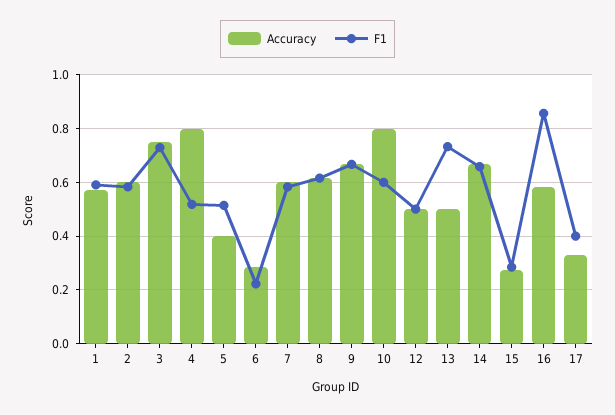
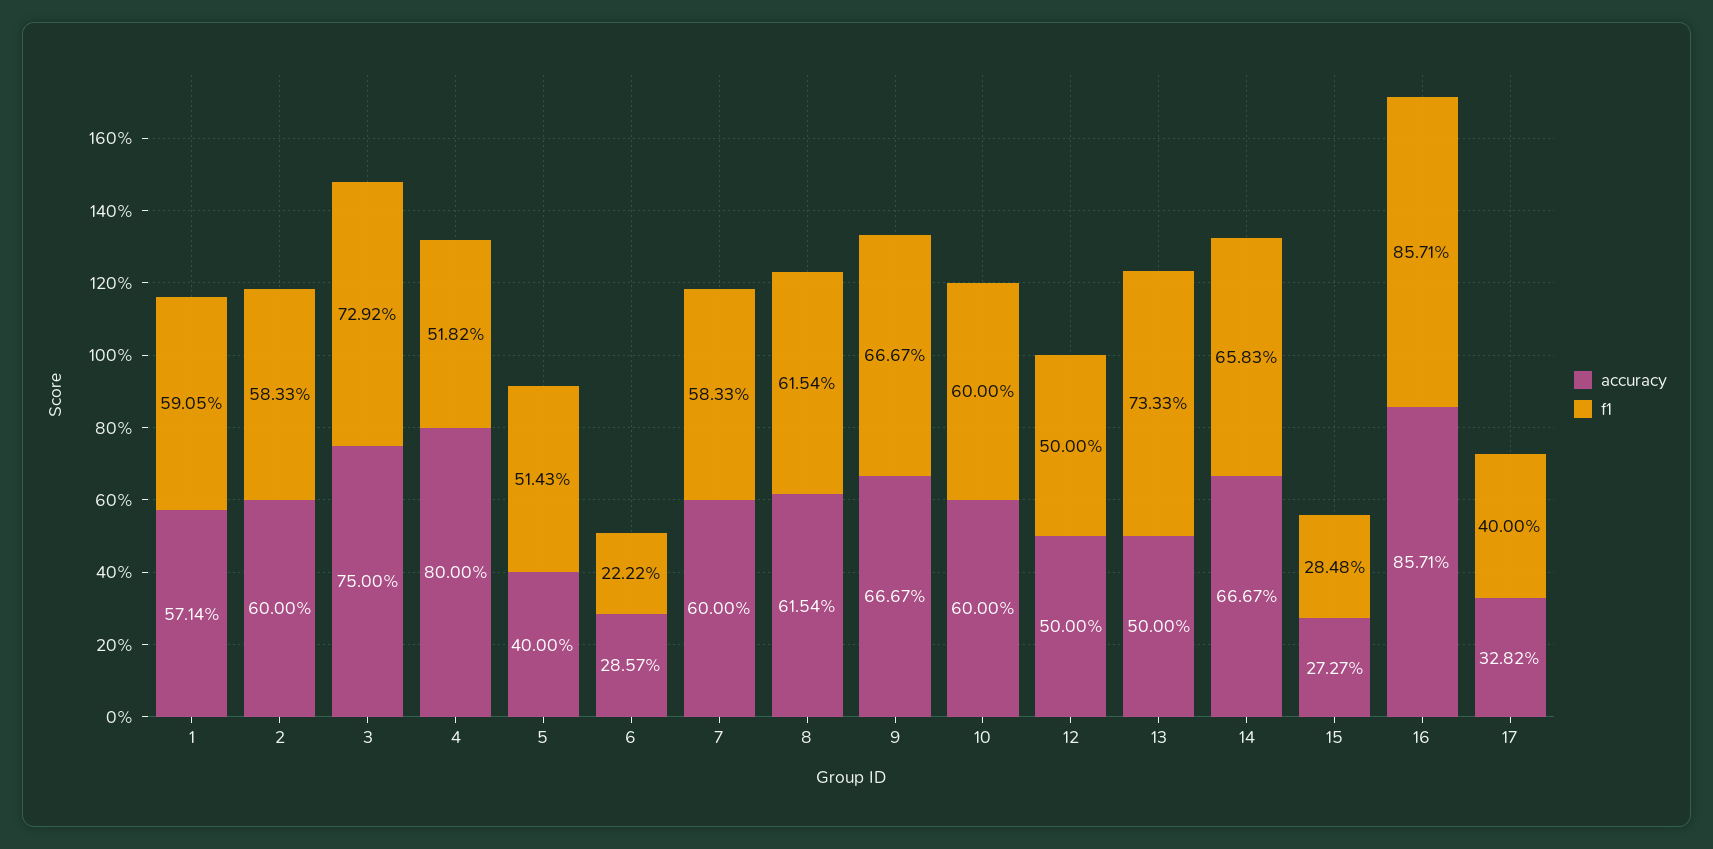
Accuracy, 10: 0.8 -> 0.6
Accuracy, 16: 0.575 -> 0.8571

